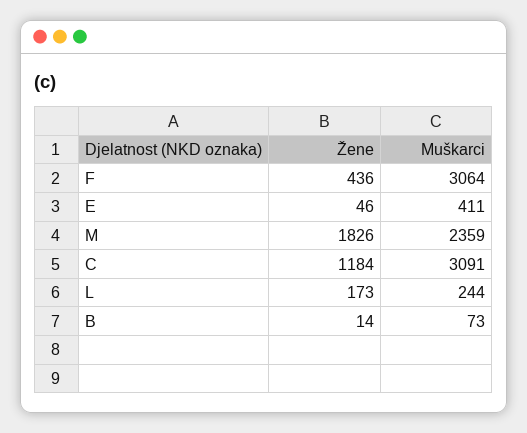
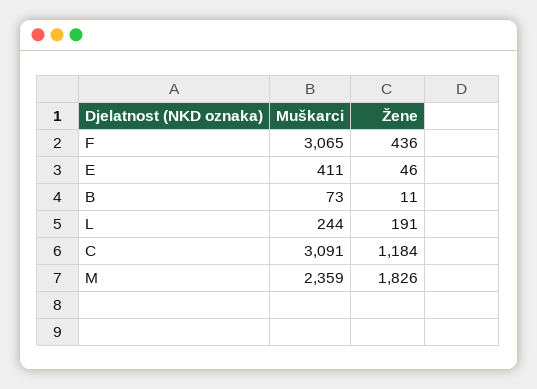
Muškarci, F: 3064 -> 3065
Žene, L: 173 -> 191
Žene, B: 14 -> 11

